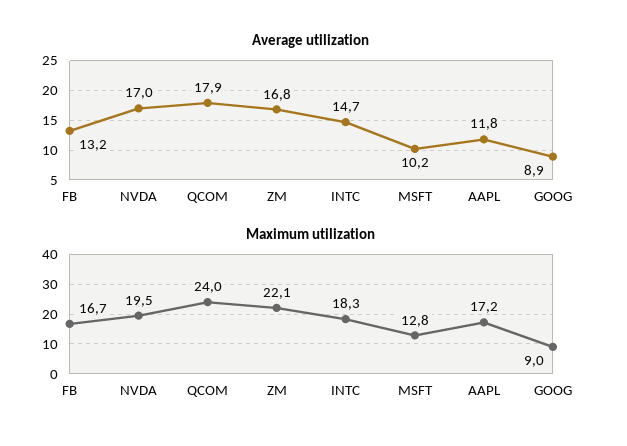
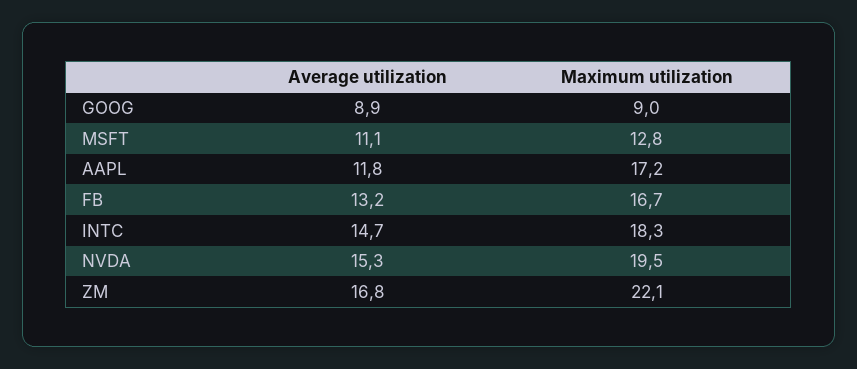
Average utilization, NVDA: 17 -> 15.3
Average utilization, QCOM: 17.9 -> none
Average utilization, MSFT: 10.2 -> 11.1
Maximum utilization, QCOM: 24 -> none

